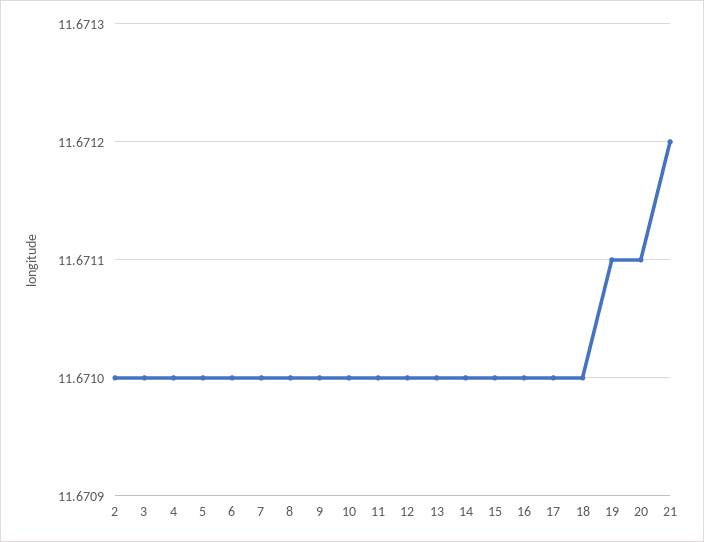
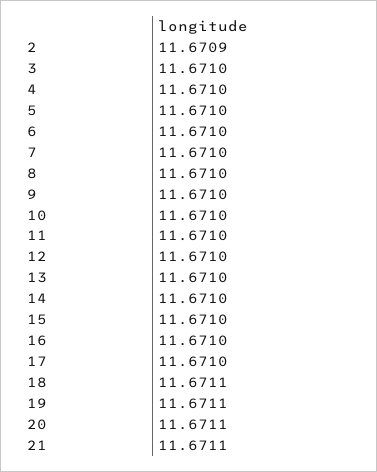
2: 11.671 -> 11.6709
18: 11.671 -> 11.6711
21: 11.6712 -> 11.6711

